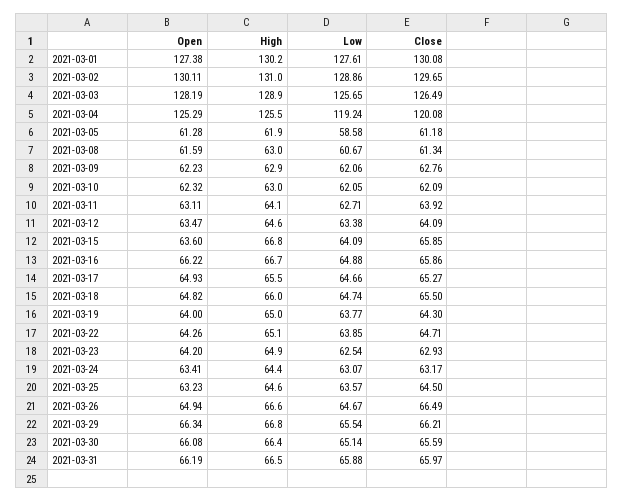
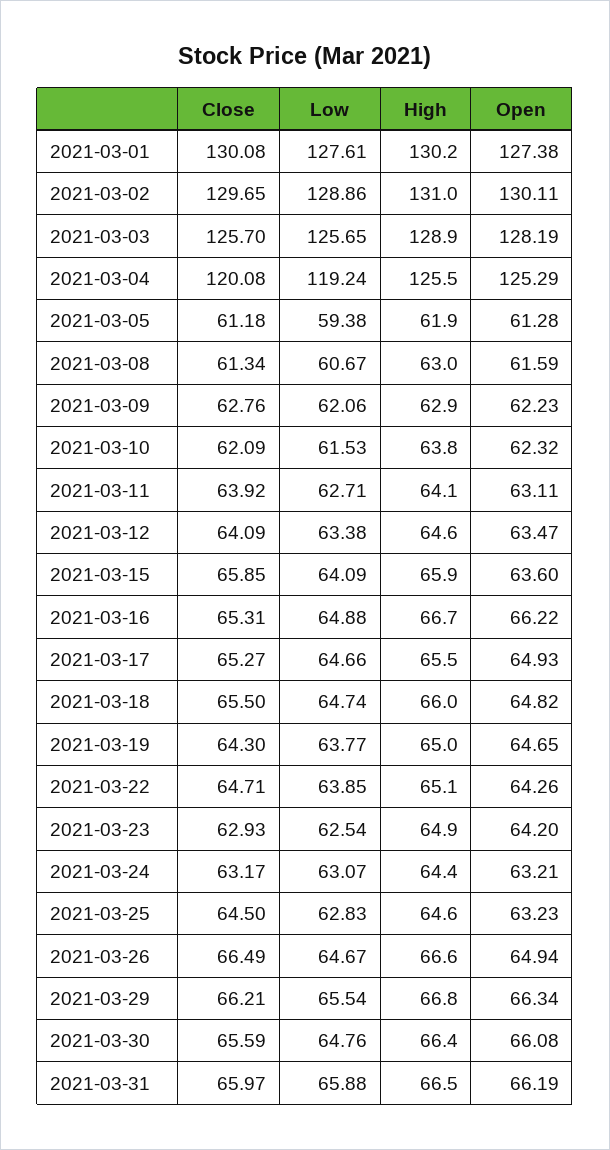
Close, 2021-03-03: 126.49 -> 125.7
Low, 2021-03-05: 58.58 -> 59.38
High, 2021-03-10: 63 -> 63.8
Low, 2021-03-10: 62.05 -> 61.53
High, 2021-03-15: 66.8 -> 65.9
Close, 2021-03-16: 65.86 -> 65.31
Open, 2021-03-19: 64 -> 64.65
Open, 2021-03-24: 63.41 -> 63.21
Low, 2021-03-25: 63.57 -> 62.83
Low, 2021-03-30: 65.14 -> 64.76

